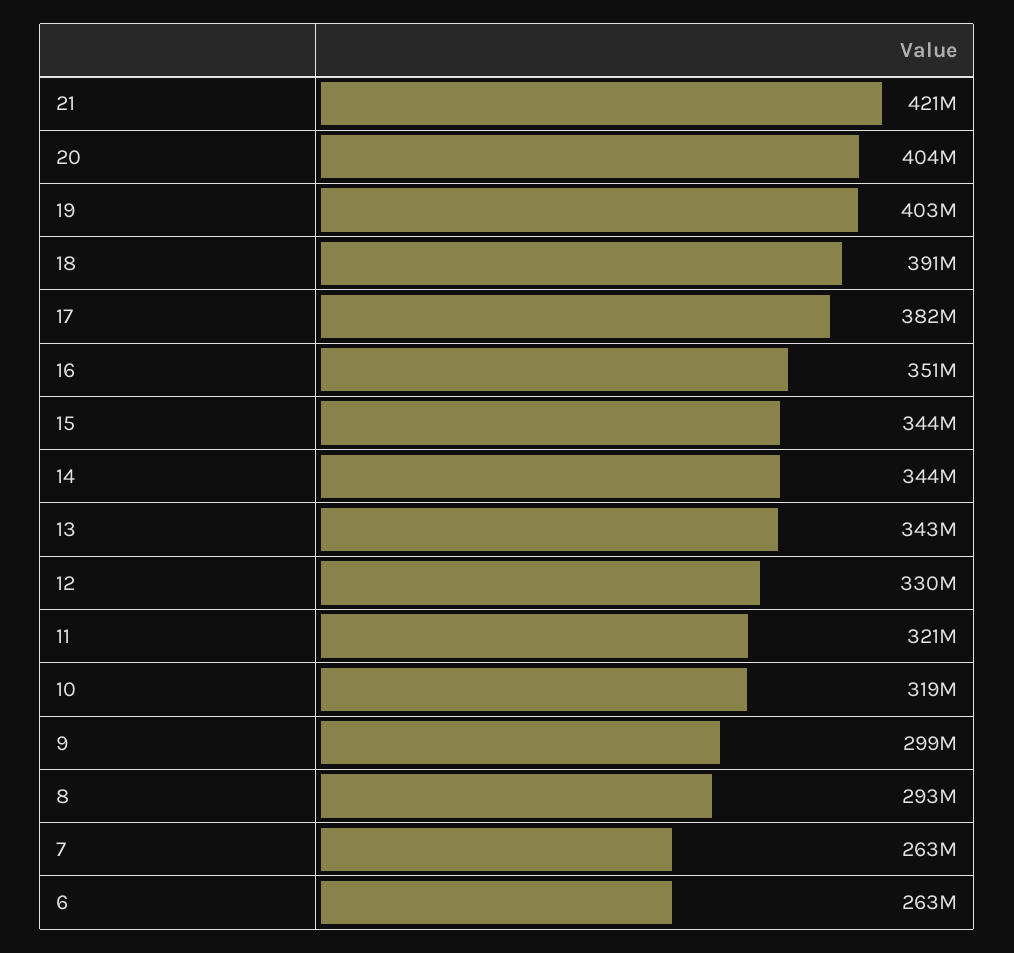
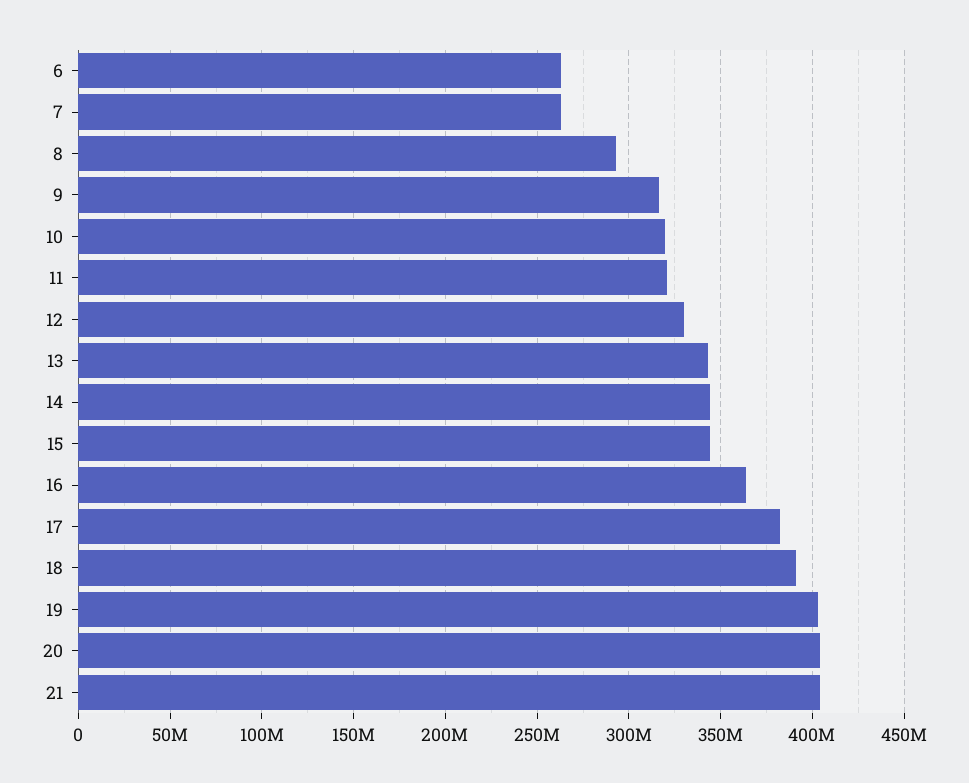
21: 421000000 -> 405000000
16: 351000000 -> 365000000
9: 299000000 -> 315000000

